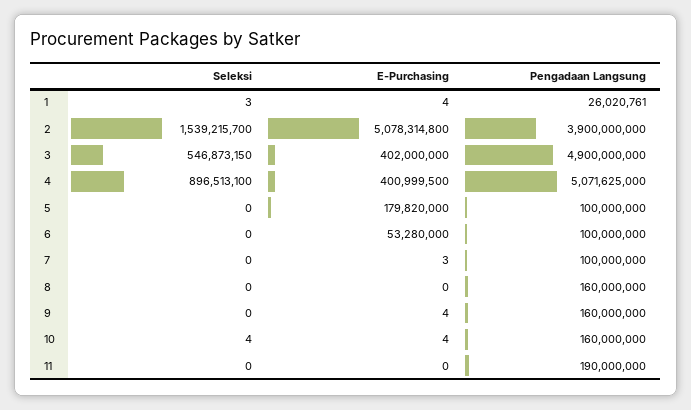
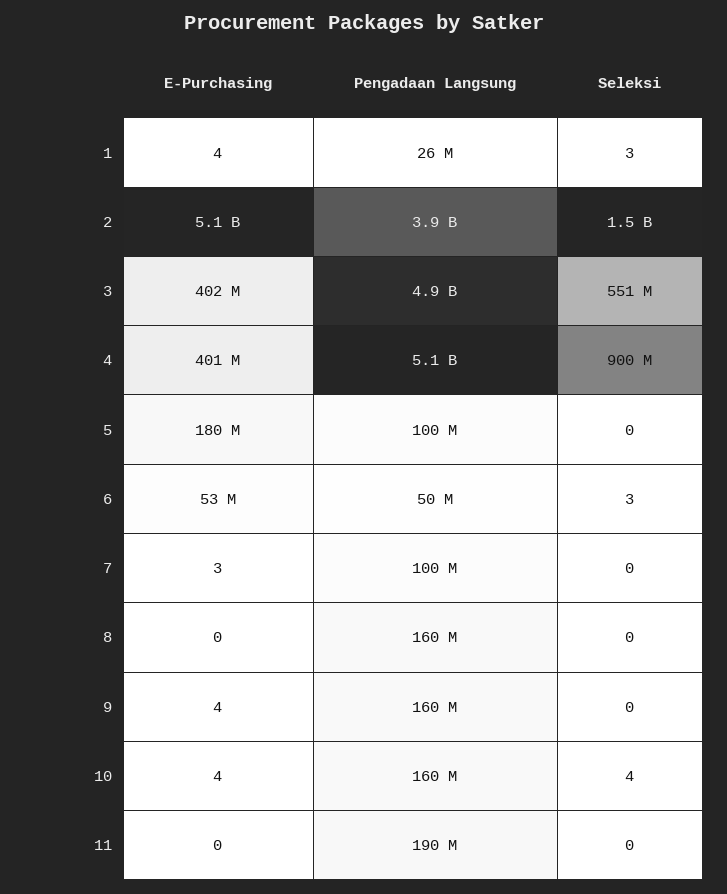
Seleksi, 3: 546873150 -> 551000000
Seleksi, 4: 896513100 -> 900000000
Seleksi, 6: 0 -> 3
Pengadaan Langsung, 6: 100000000 -> 50000000

